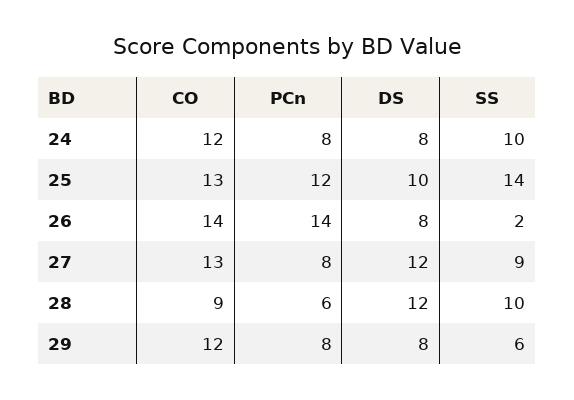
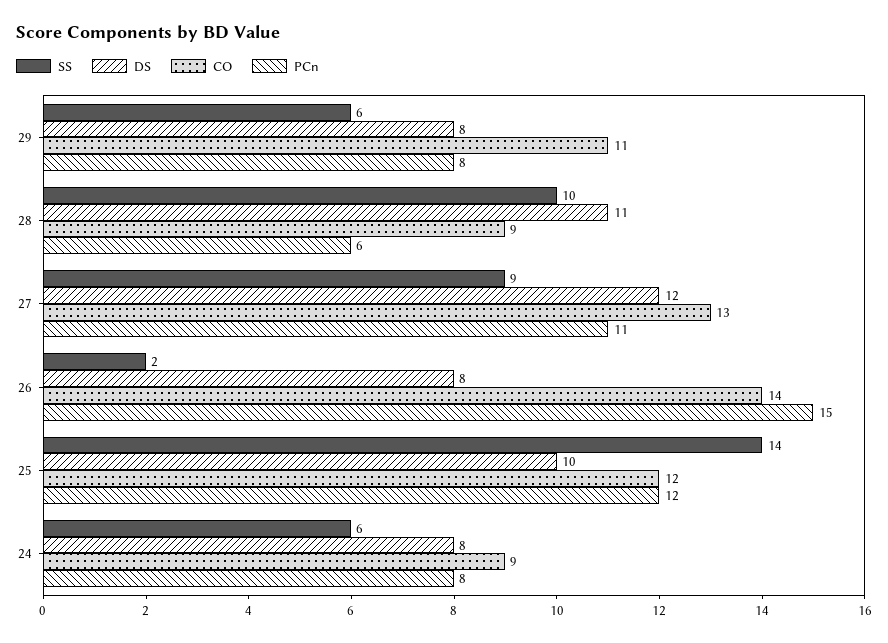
CO, 24: 12 -> 9
SS, 24: 10 -> 6
CO, 25: 13 -> 12
PCn, 26: 14 -> 15
PCn, 27: 8 -> 11
DS, 28: 12 -> 11
CO, 29: 12 -> 11

